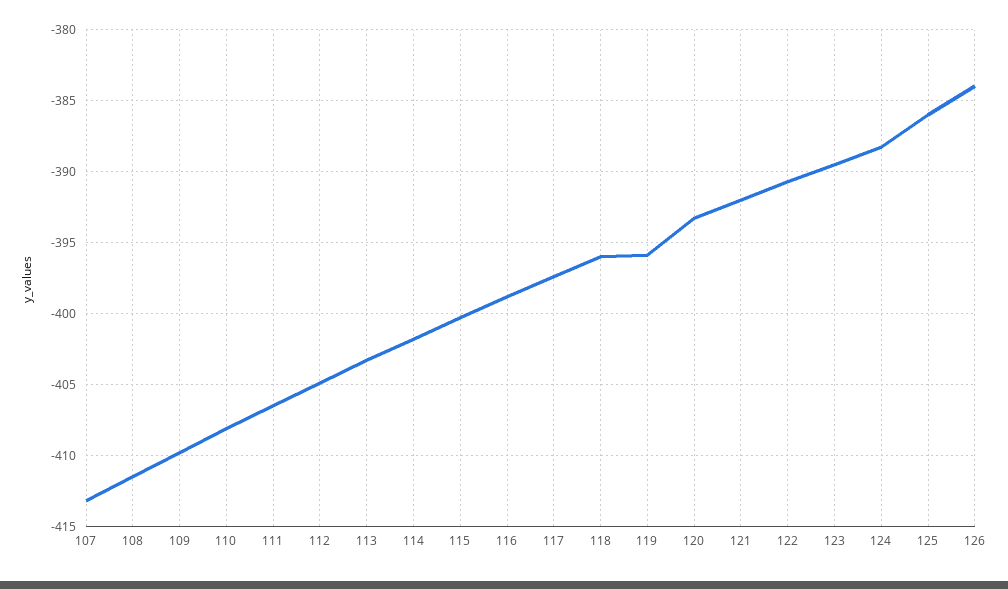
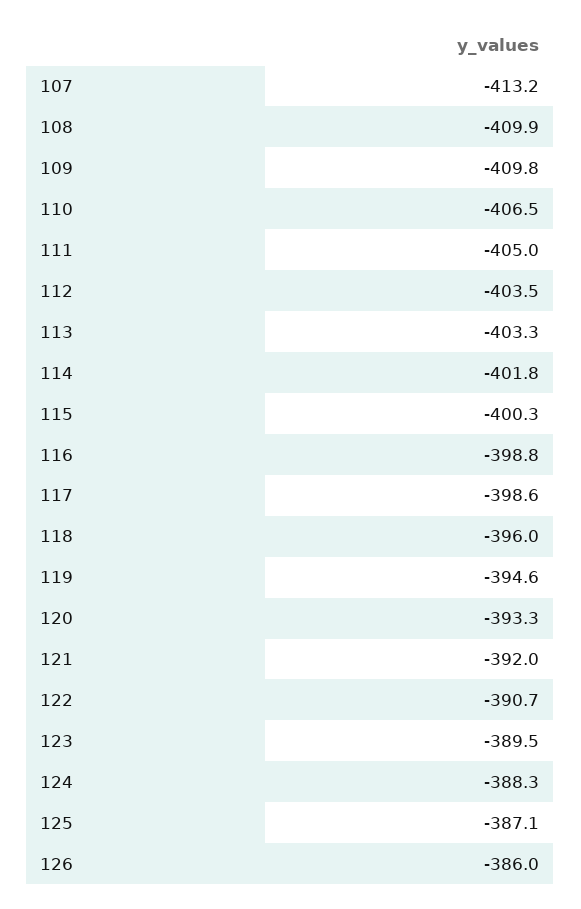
108: -411.5 -> -409.9
110: -408 -> -406.5
111: -406.5 -> -405
112: -405 -> -403.5
117: -397.5 -> -398.6
119: -396 -> -394.6
125: -386 -> -387.1
126: -384 -> -386

